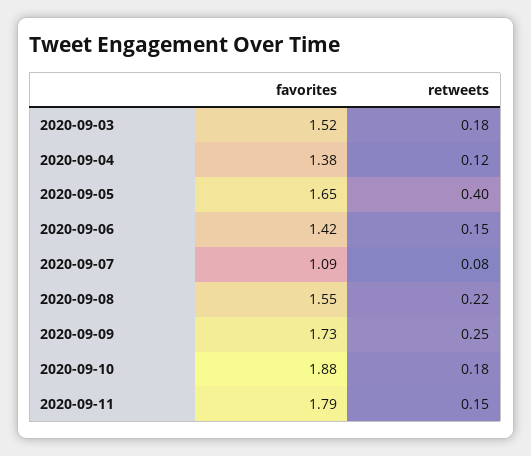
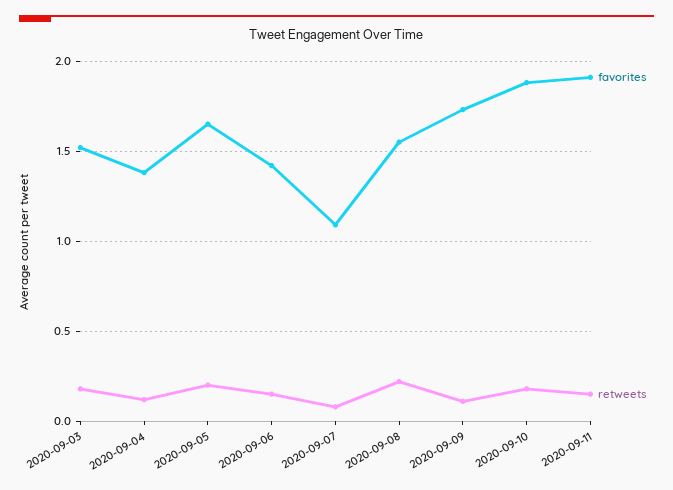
retweets, 2020-09-05: 0.4 -> 0.2
retweets, 2020-09-09: 0.25 -> 0.1
favorites, 2020-09-11: 1.79 -> 1.9

